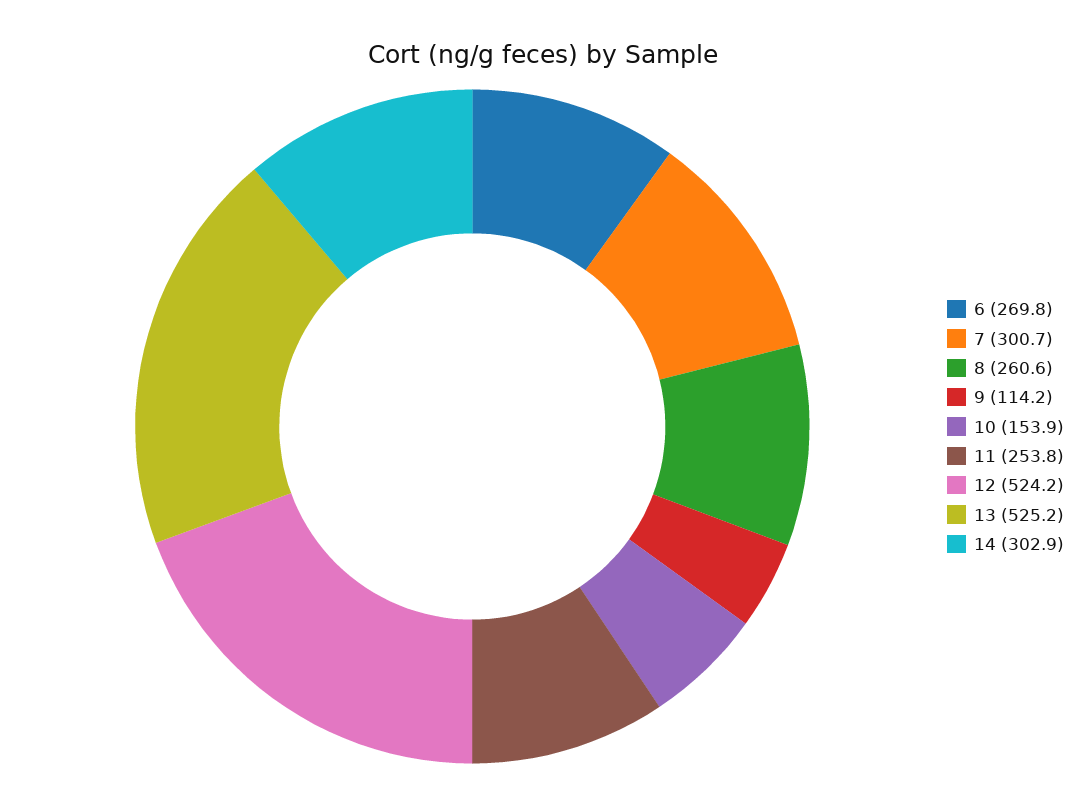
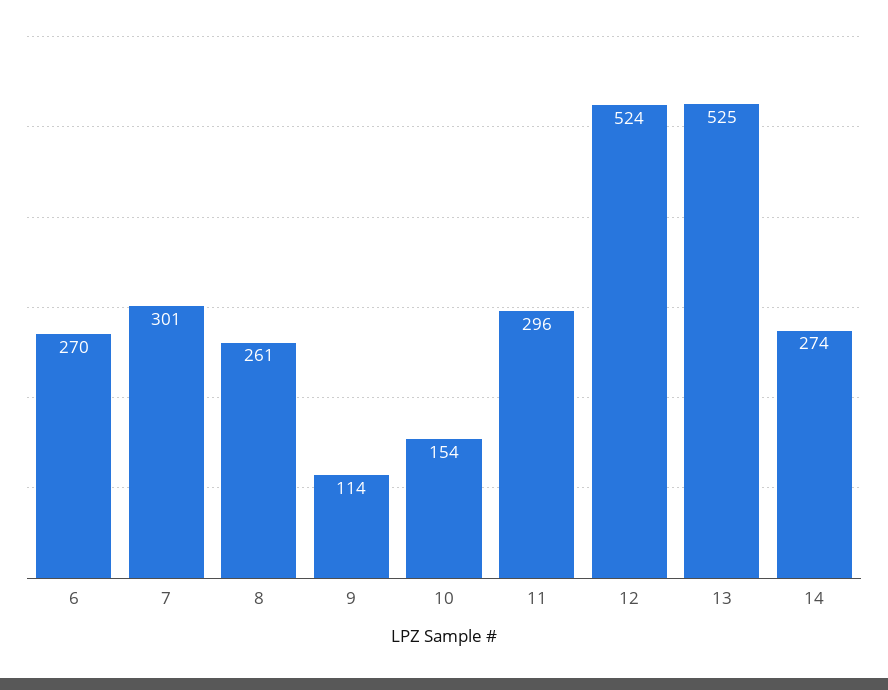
11: 253.8 -> 296
14: 302.9 -> 274

